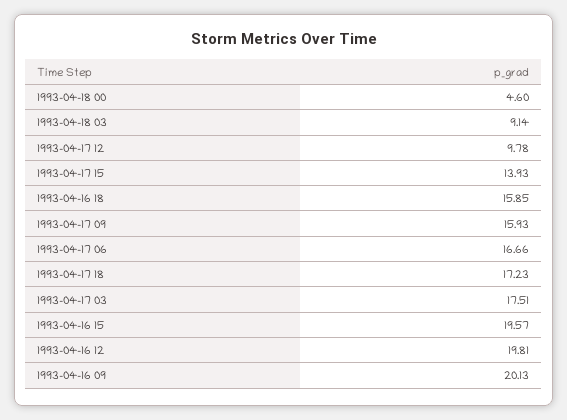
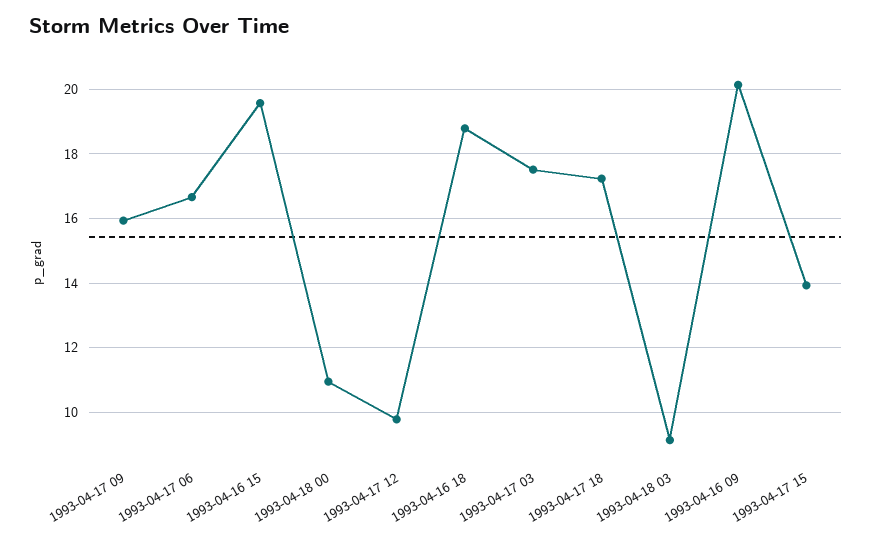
1993-04-18 00: 4.6 -> 11
1993-04-16 18: 15.85 -> 18.8
1993-04-16 12: 19.81 -> none

